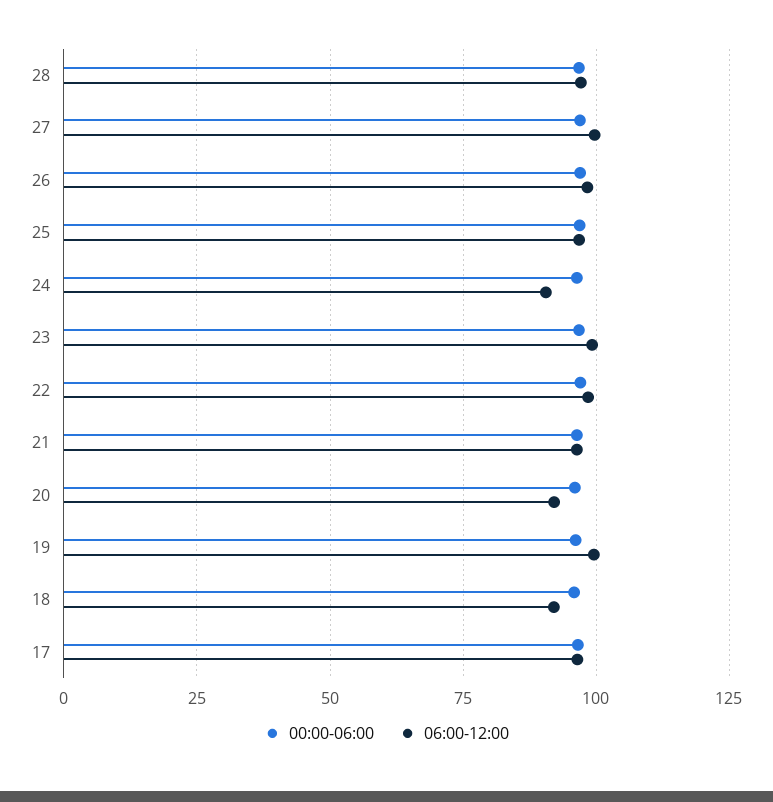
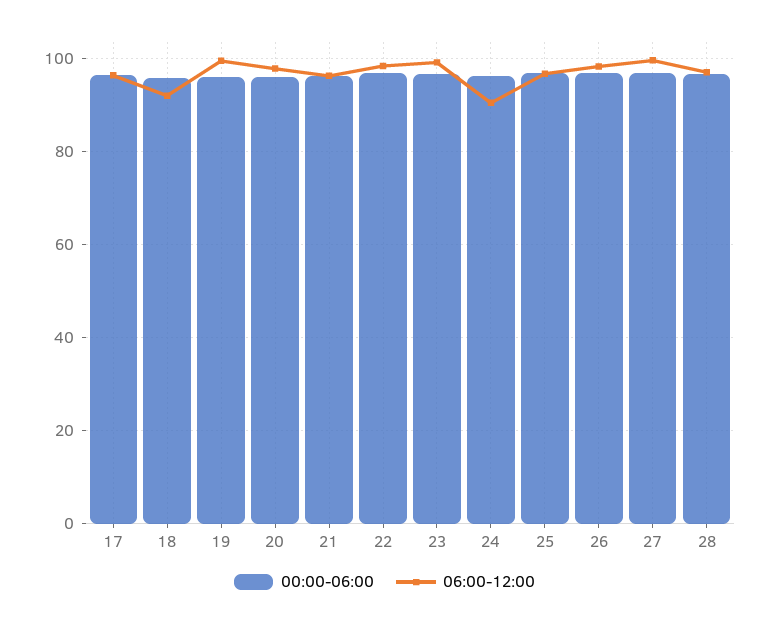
06:00-12:00, 20: 92.5 -> 98

